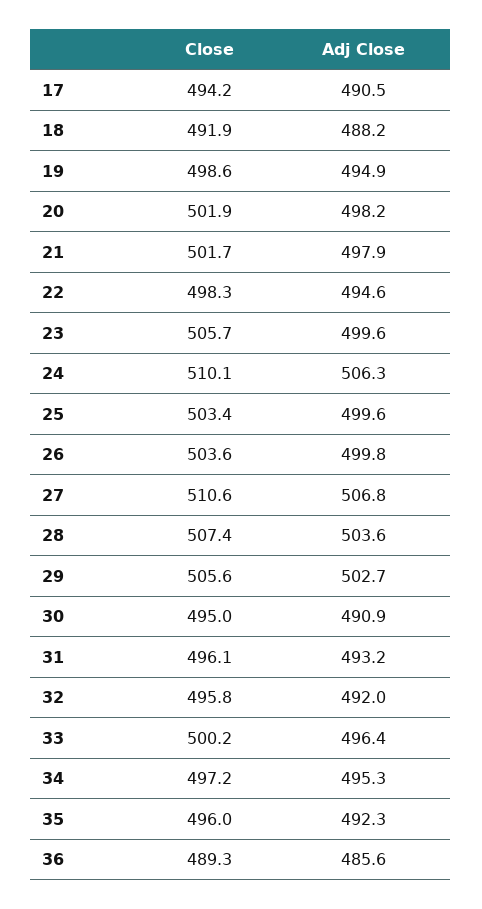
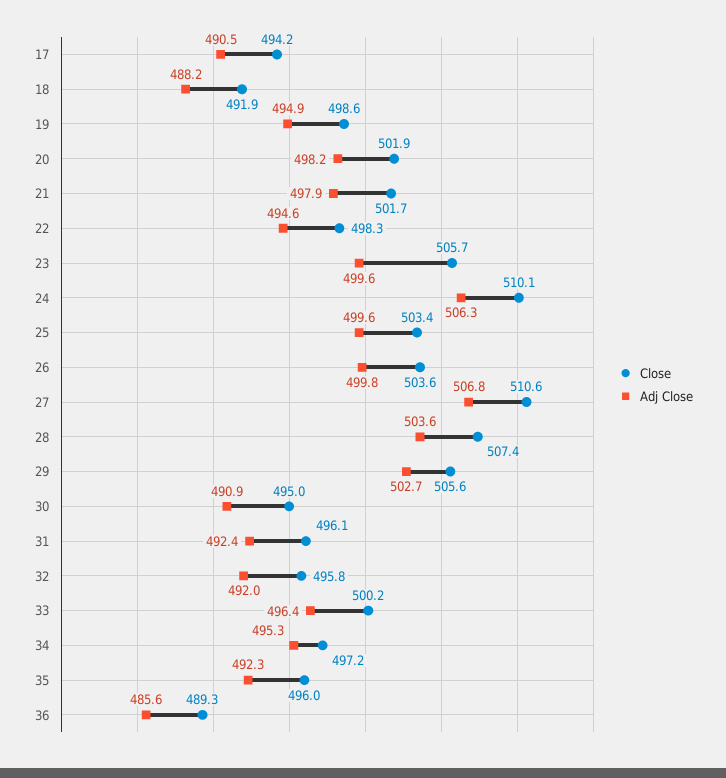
Adj Close, 31: 493.2 -> 492.4

